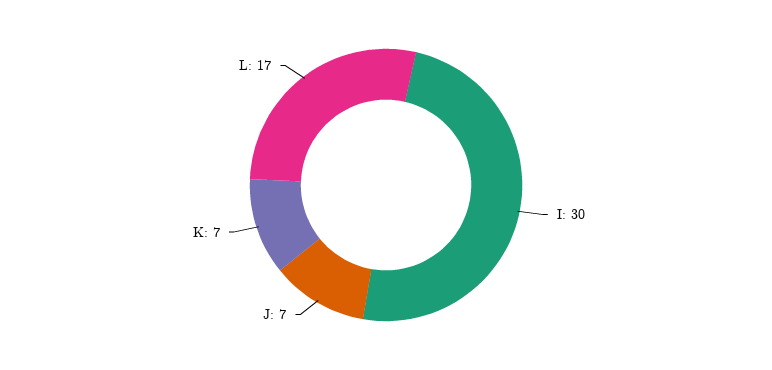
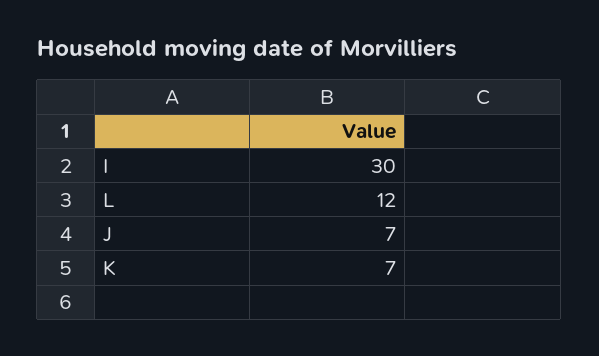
L: 17 -> 12

